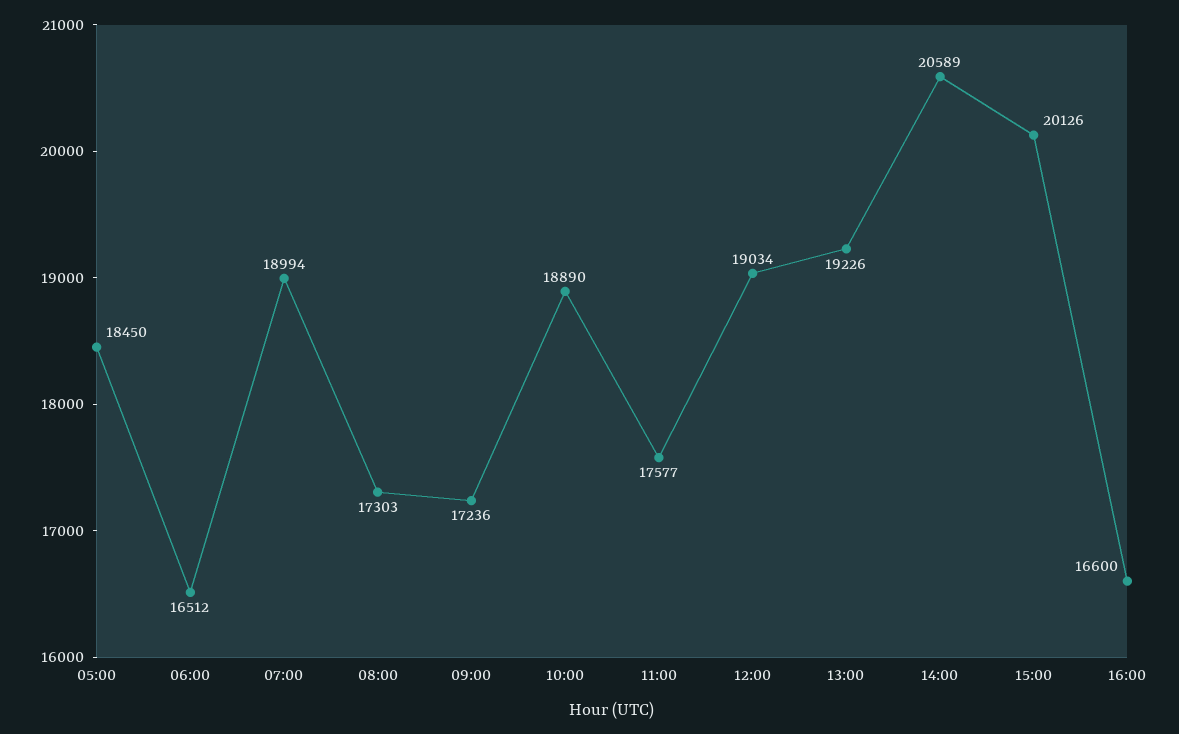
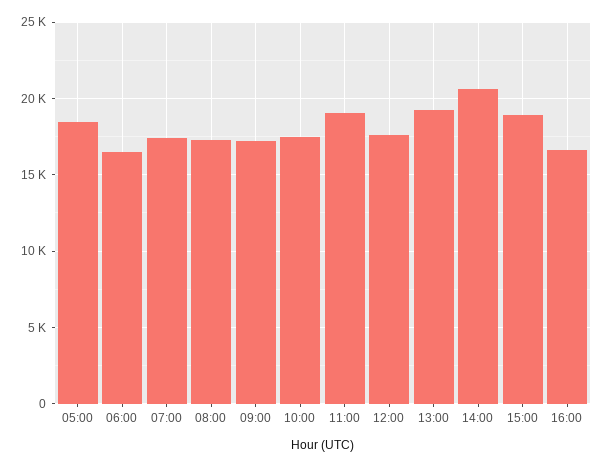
07:00: 18994 -> 17500
10:00: 18890 -> 17500
11:00: 17577 -> 19000
12:00: 19034 -> 17500
15:00: 20126 -> 19000

